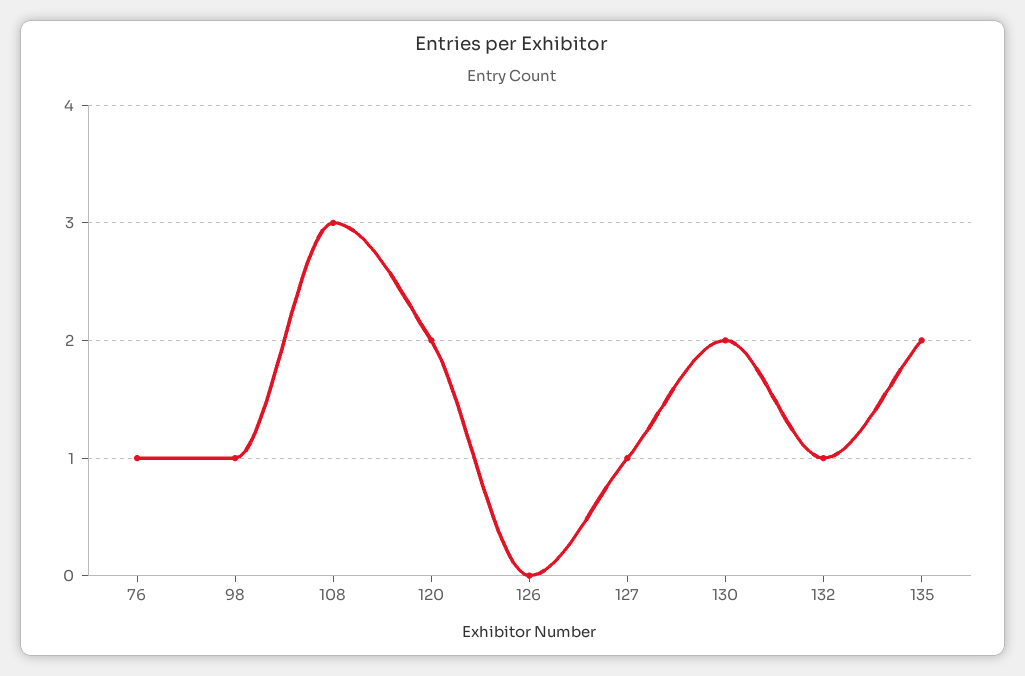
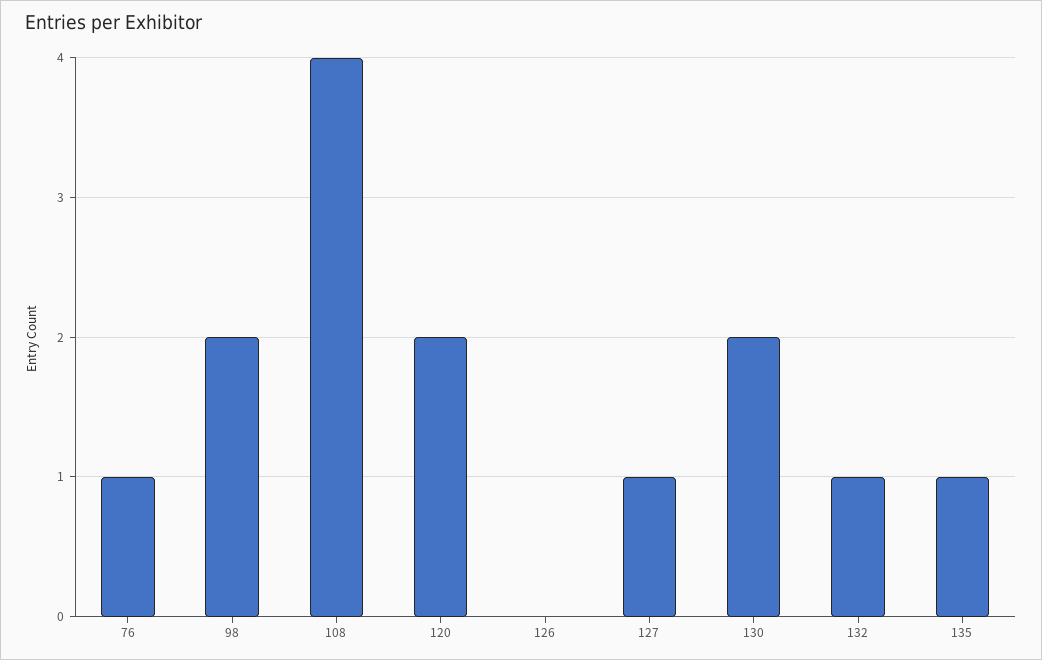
98: 1 -> 2
108: 3 -> 4
135: 2 -> 1

